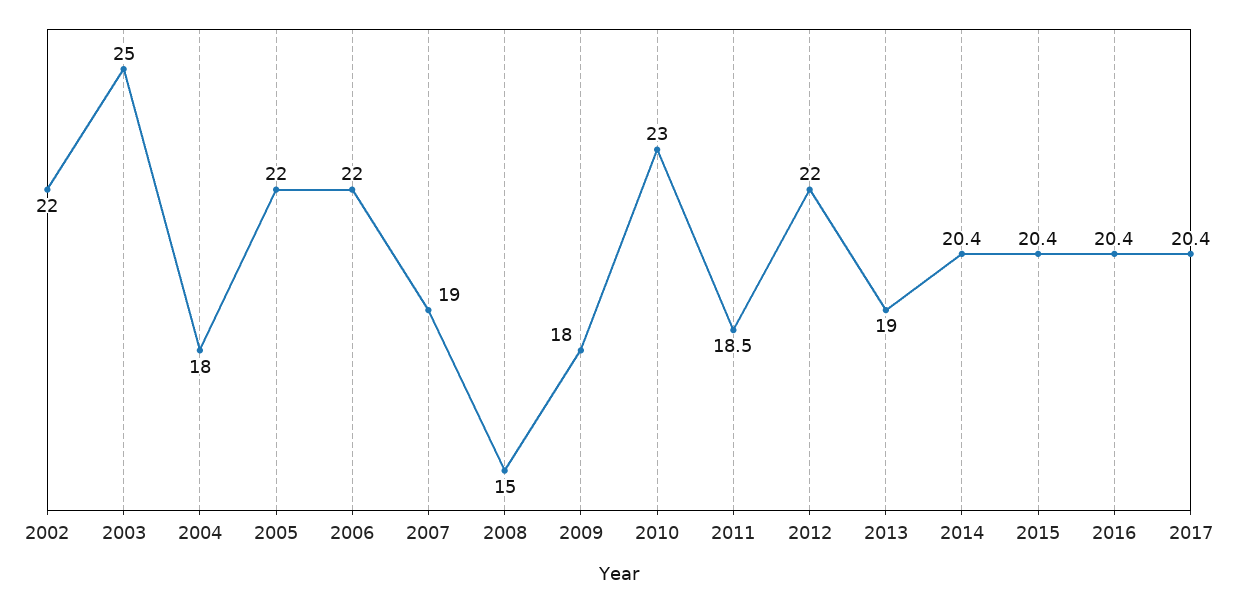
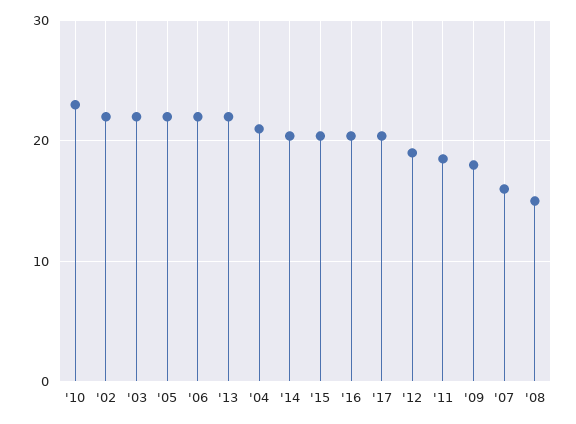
2003: 25 -> 22
2004: 18 -> 21
2007: 19 -> 16
2012: 22 -> 19
2013: 19 -> 22

